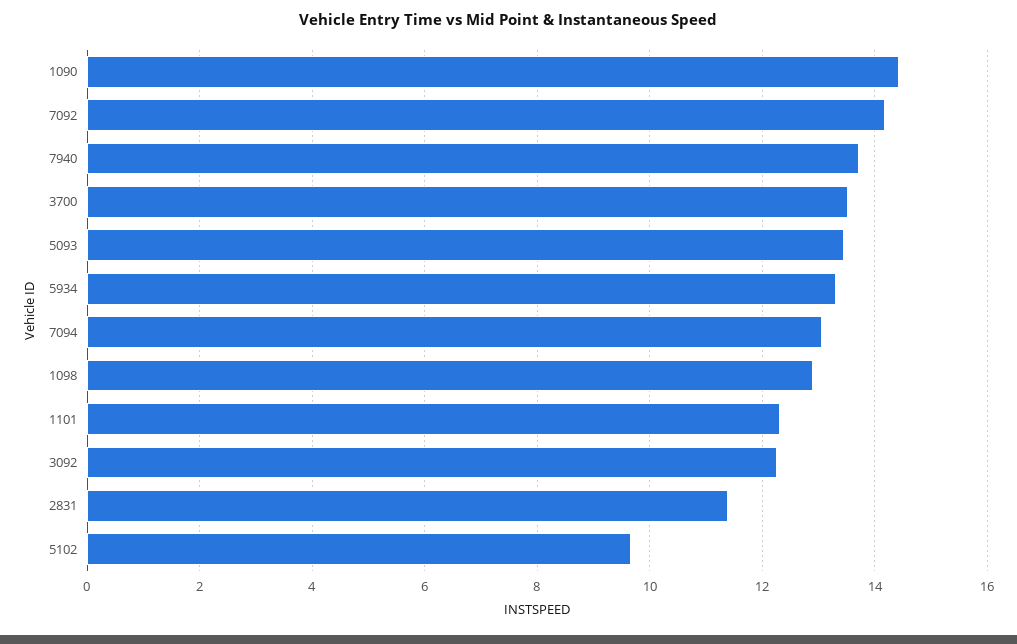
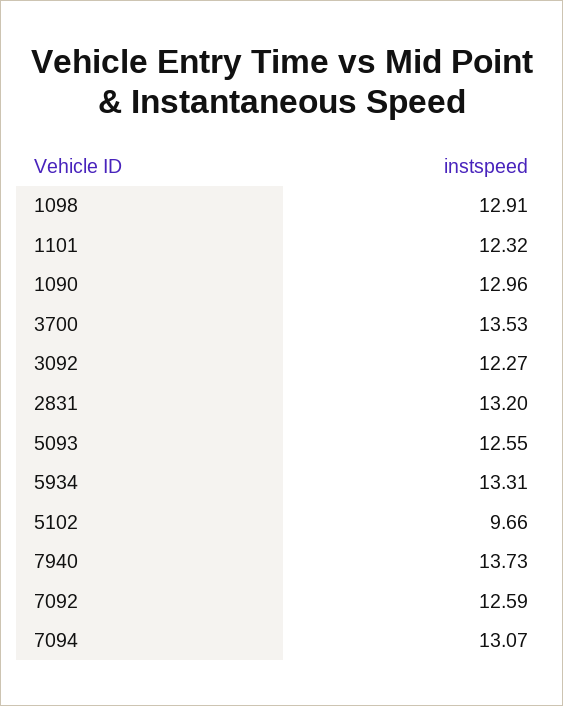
1090: 14.4 -> 12.96
7092: 14.2 -> 12.59
5093: 13.4 -> 12.55
2831: 11.4 -> 13.2

